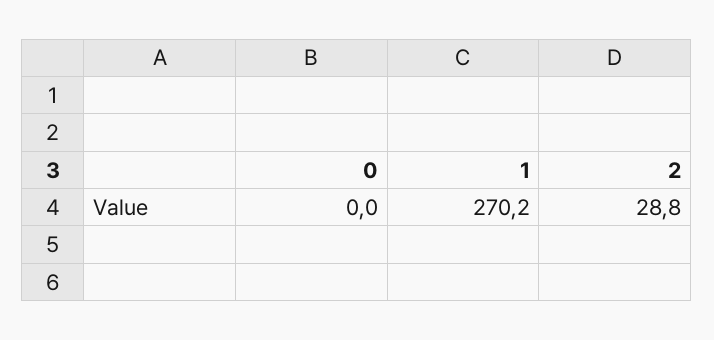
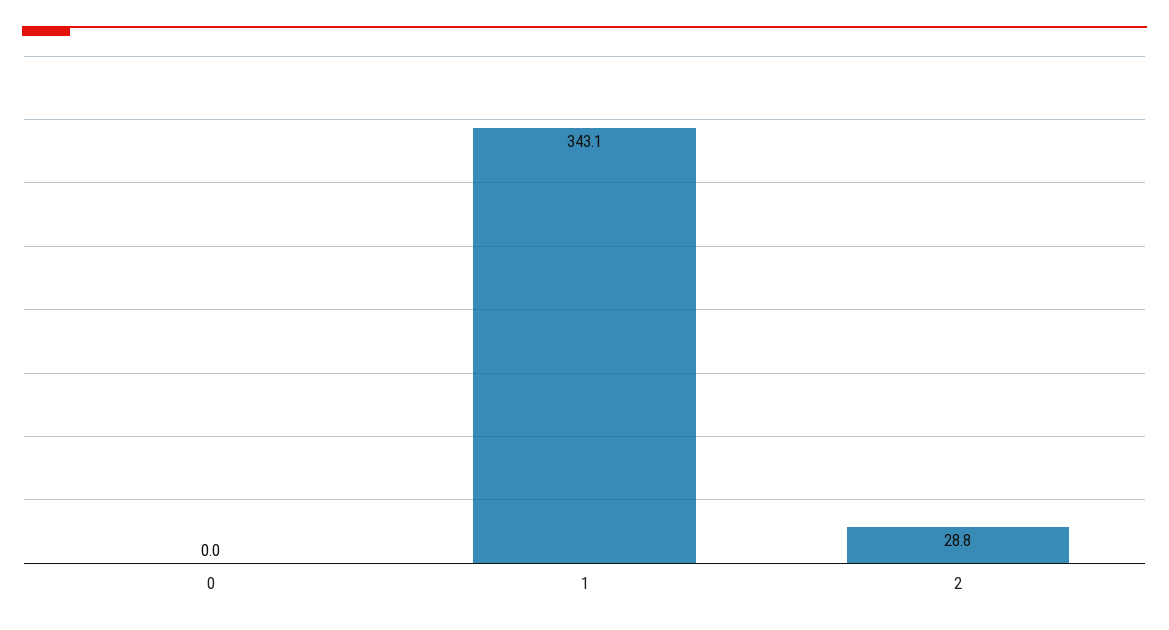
1: 270.2 -> 343.1

